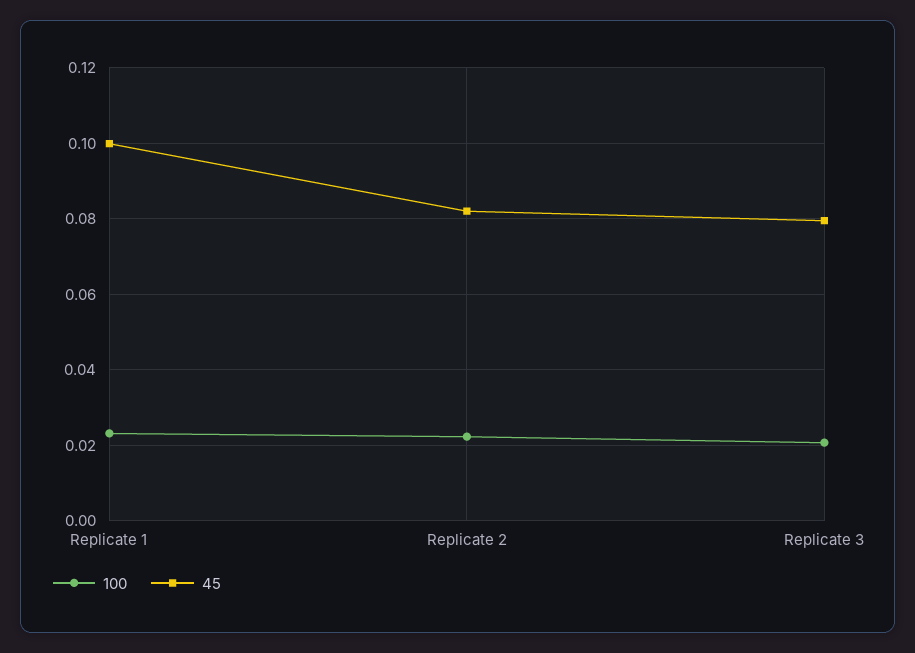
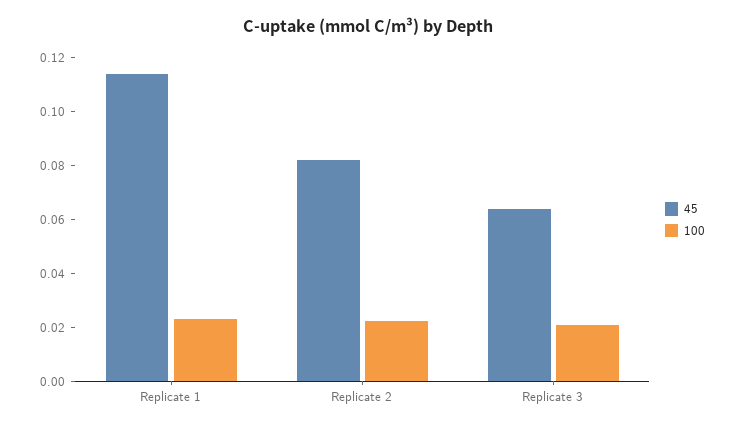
45, Replicate 1: 0.1 -> 0.115
45, Replicate 3: 0.08 -> 0.065

